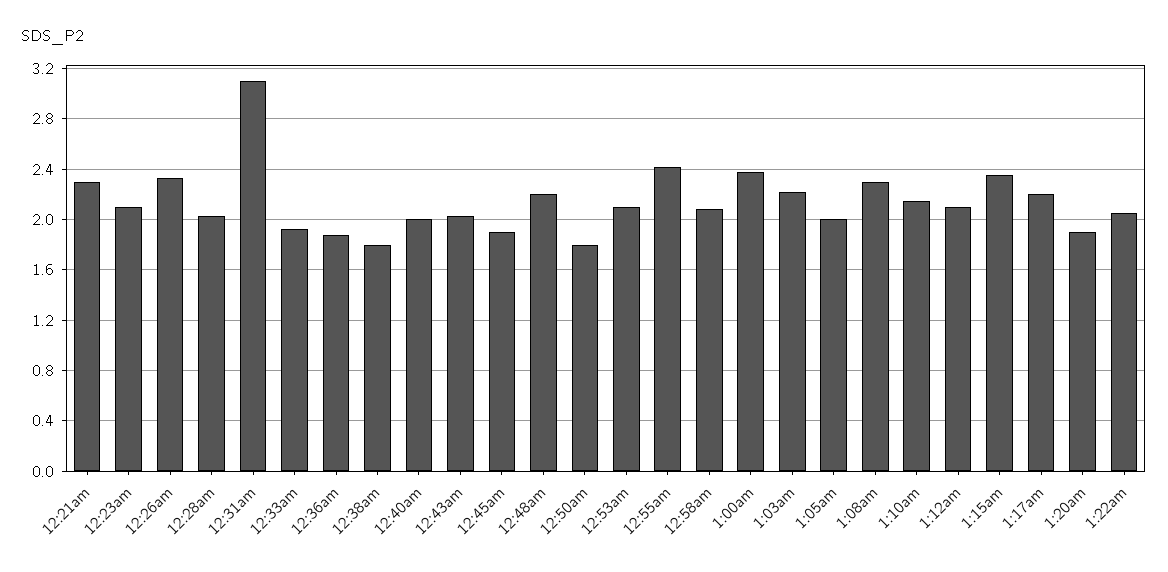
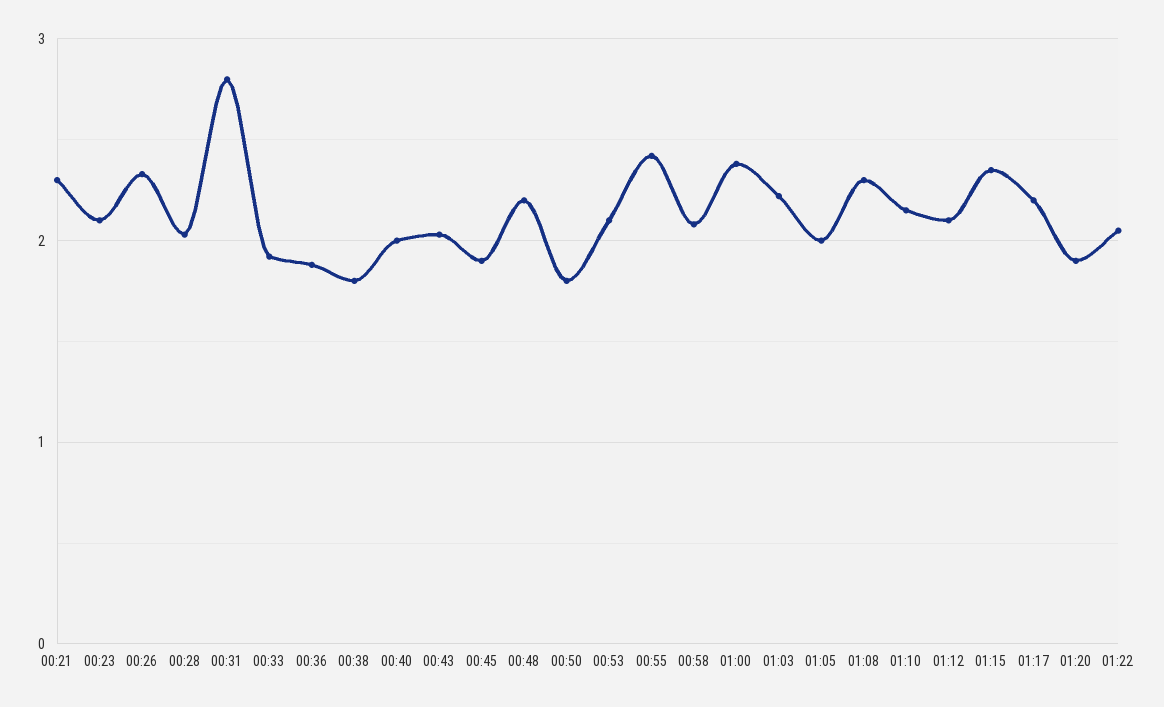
12:31am: 3.1 -> 2.8

